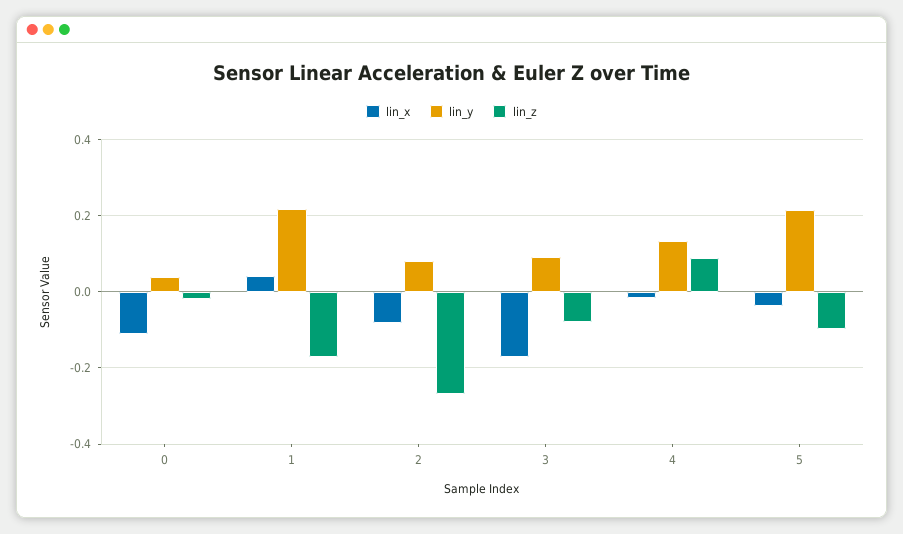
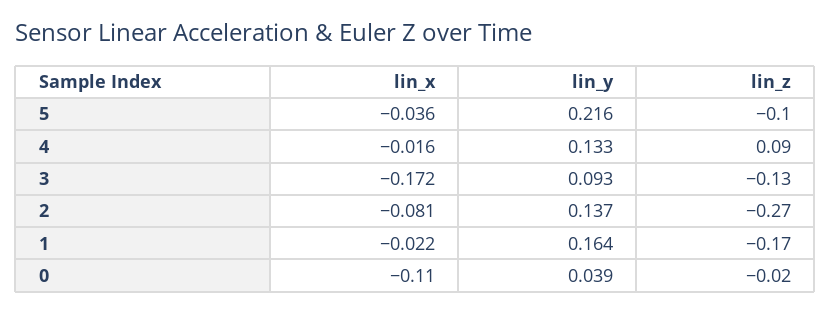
lin_x, 1: 0.04 -> -0.022
lin_y, 1: 0.22 -> 0.164
lin_y, 2: 0.08 -> 0.137
lin_z, 3: -0.08 -> -0.13

